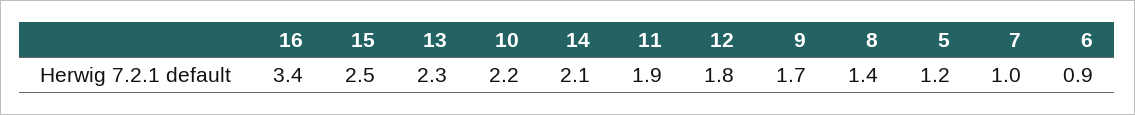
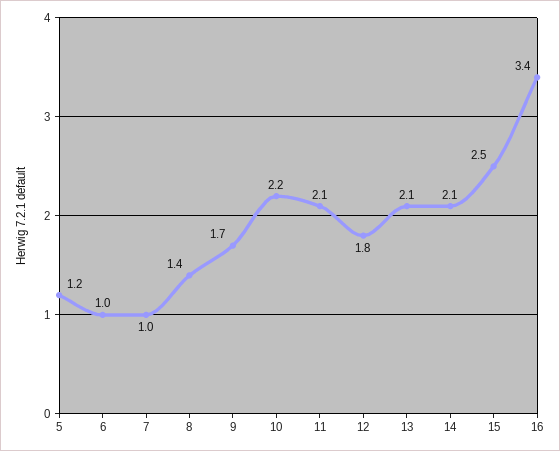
13: 2.3 -> 2.1
11: 1.9 -> 2.1
6: 0.9 -> 1

